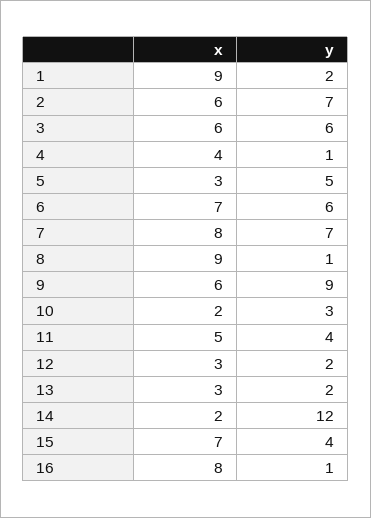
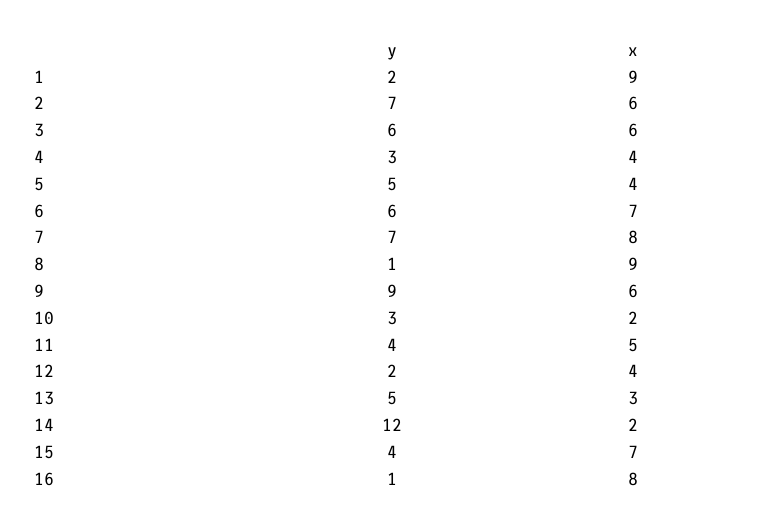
y, 4: 1 -> 3
x, 5: 3 -> 4
x, 12: 3 -> 4
y, 13: 2 -> 5

